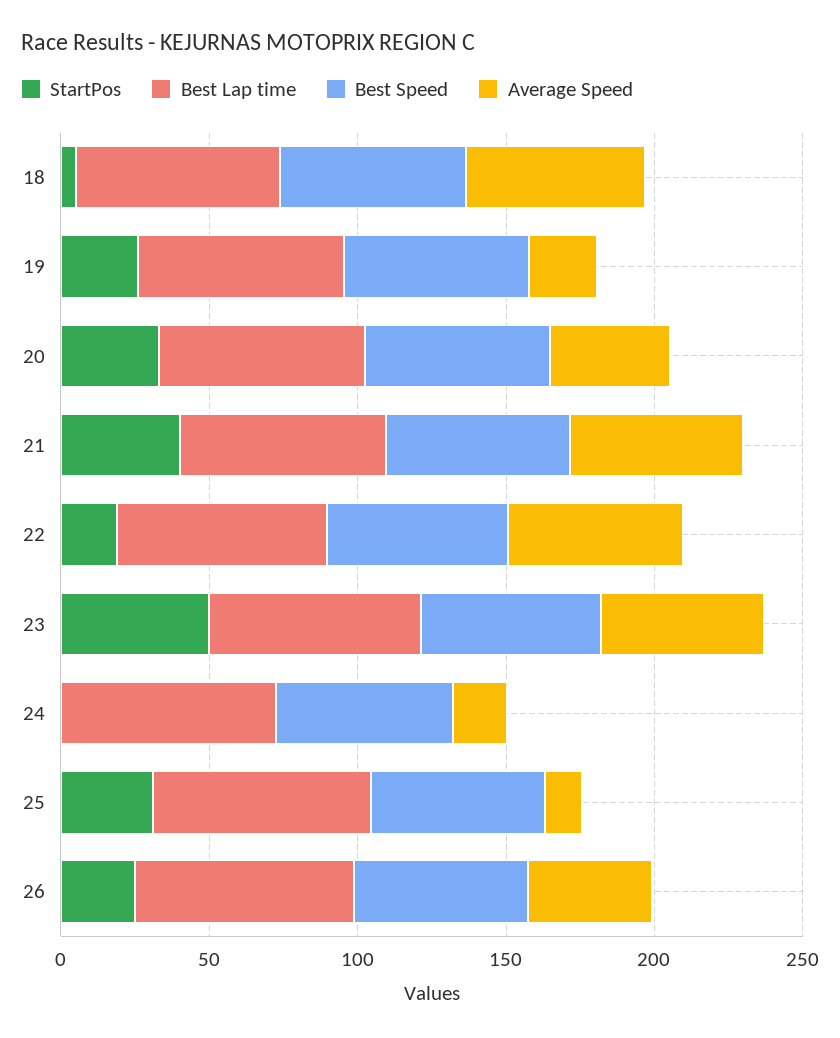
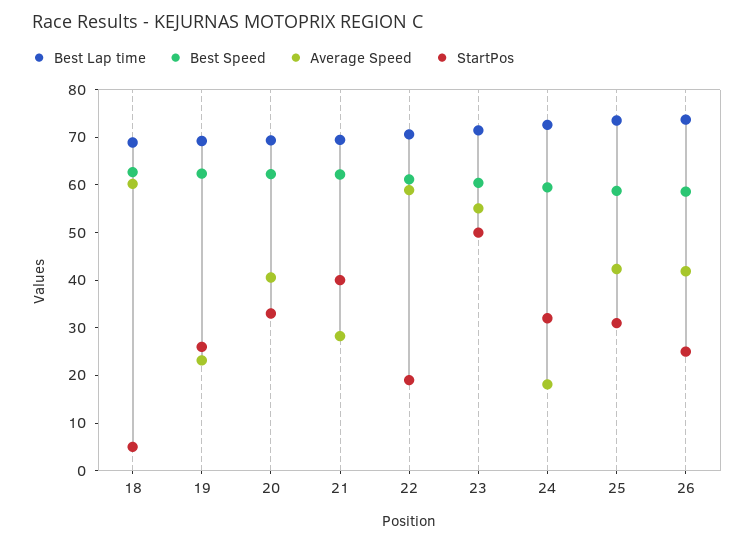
Average Speed, 21: 60 -> 28
StartPos, 24: 0 -> 32
Average Speed, 25: 10 -> 42

